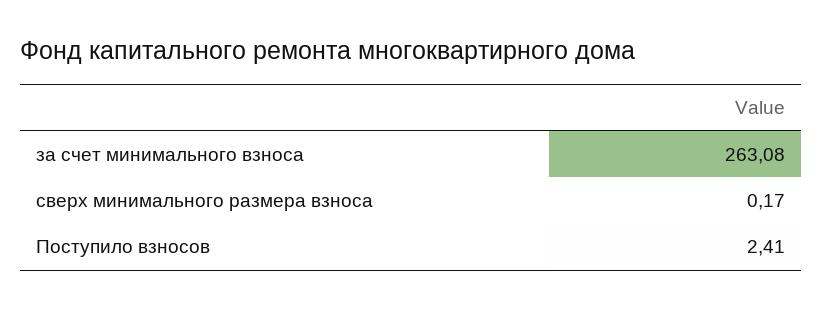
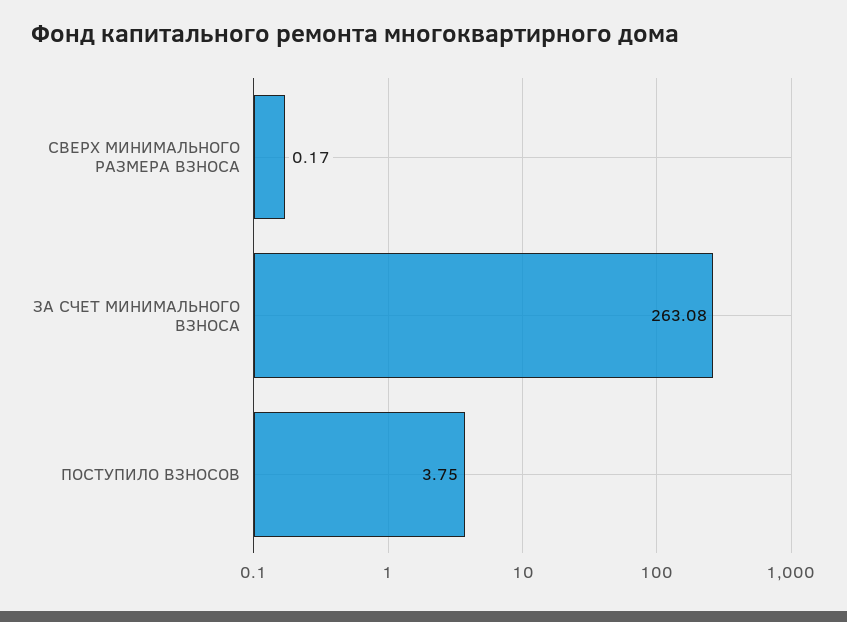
Поступило взносов: 2.41 -> 3.75

